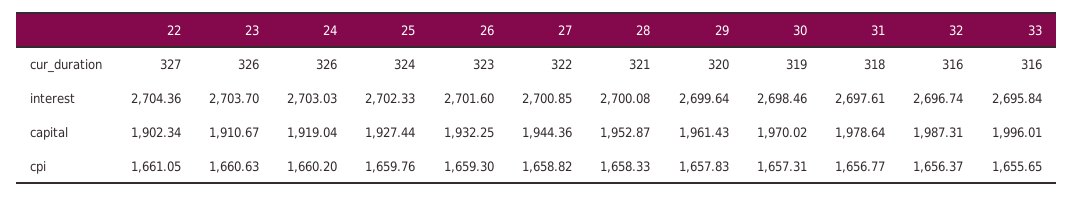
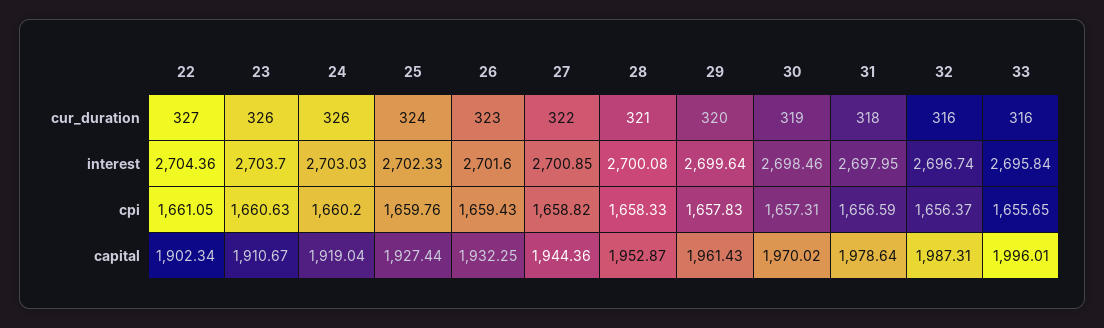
31, interest: 2697.61 -> 2697.95
26, cpi: 1659.3 -> 1659.43
31, cpi: 1656.77 -> 1656.59

